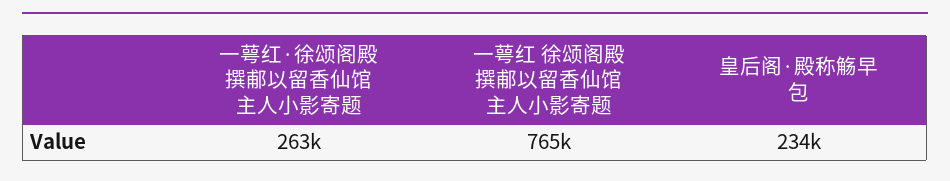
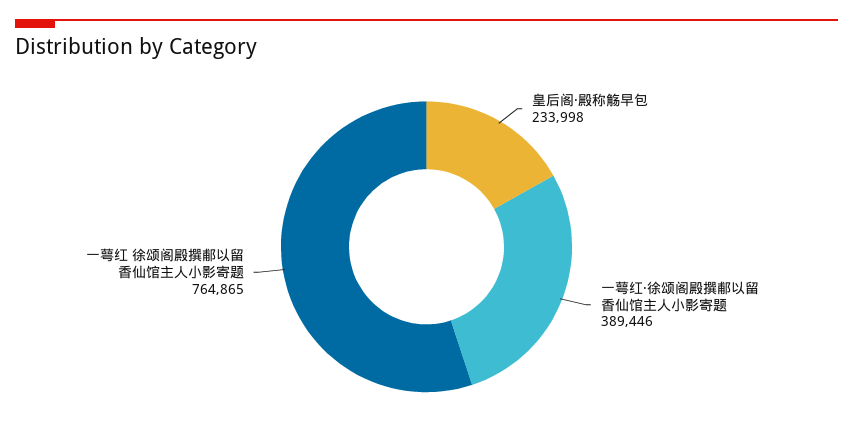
一萼红·徐颂阁殿撰郙以留香仙馆主人小影寄题: 263000 -> 389446

